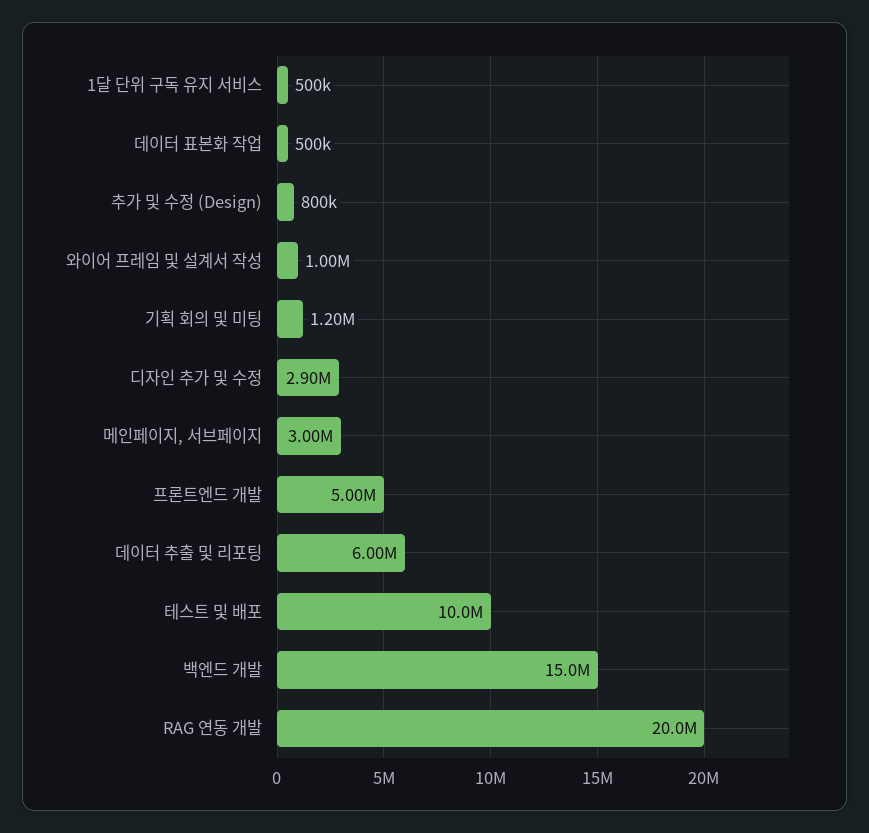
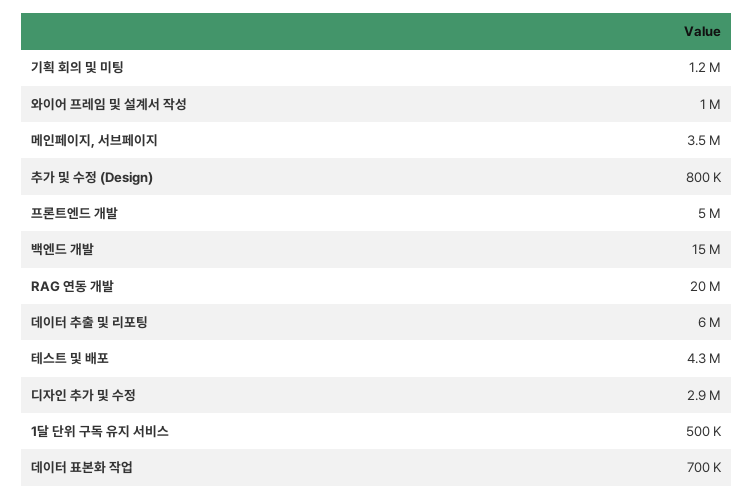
데이터 표본화 작업: 500000 -> 700000
메인페이지, 서브페이지: 3000000 -> 3500000
테스트 및 배포: 10000000 -> 4300000

